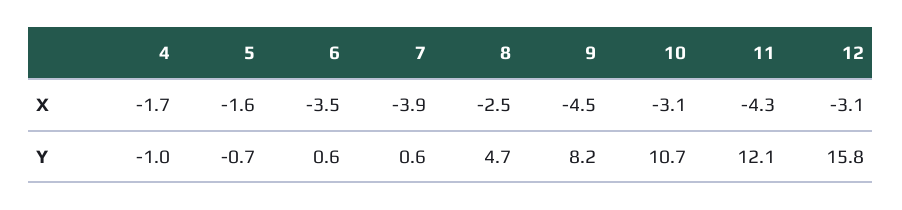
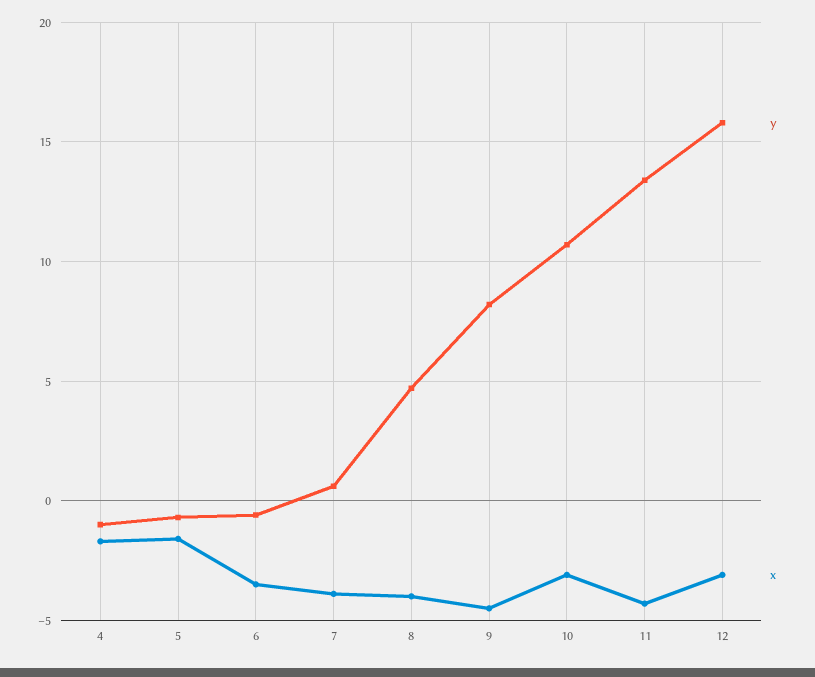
X, 8: -2.5 -> -4
Y, 6: 0.6 -> -0.5
Y, 11: 12.1 -> 13.5

